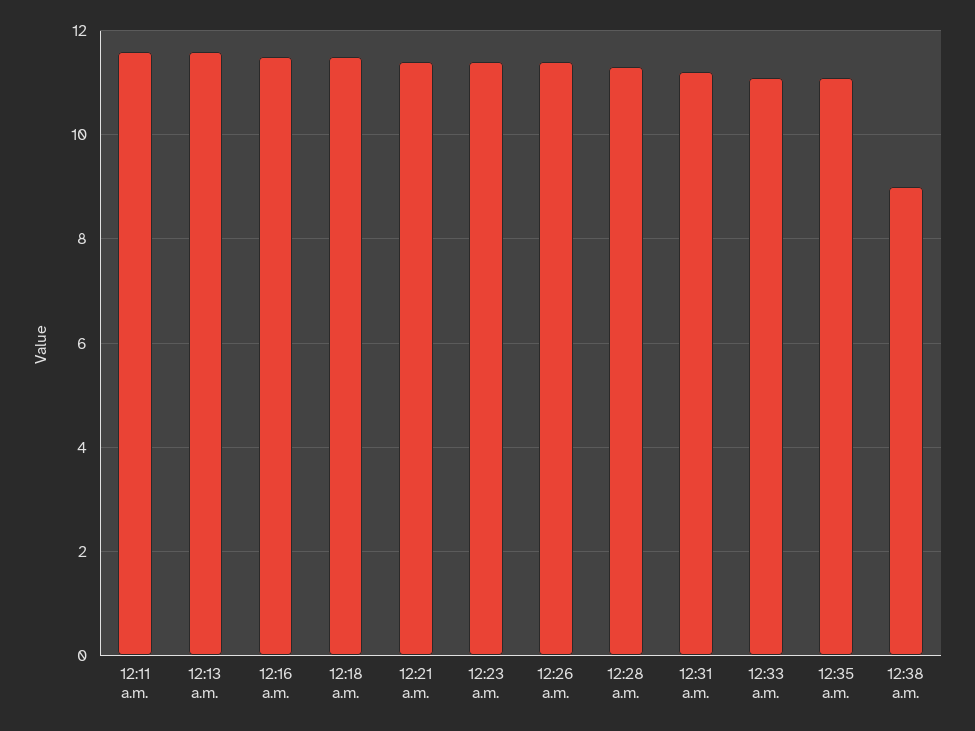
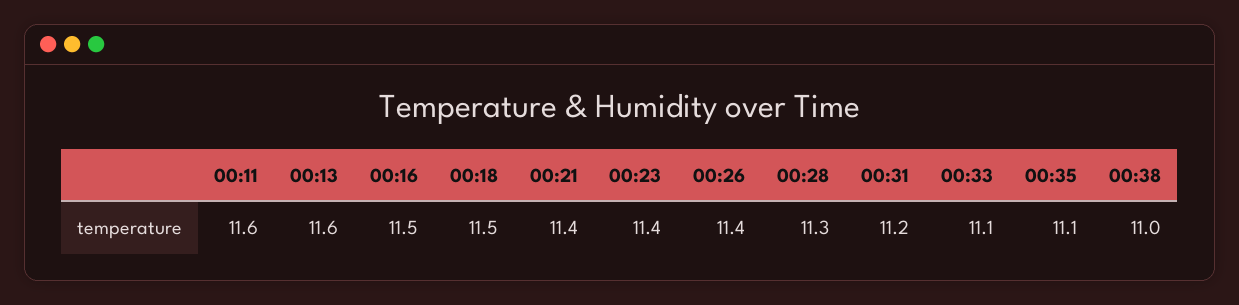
12:38 a.m.: 9 -> 11

